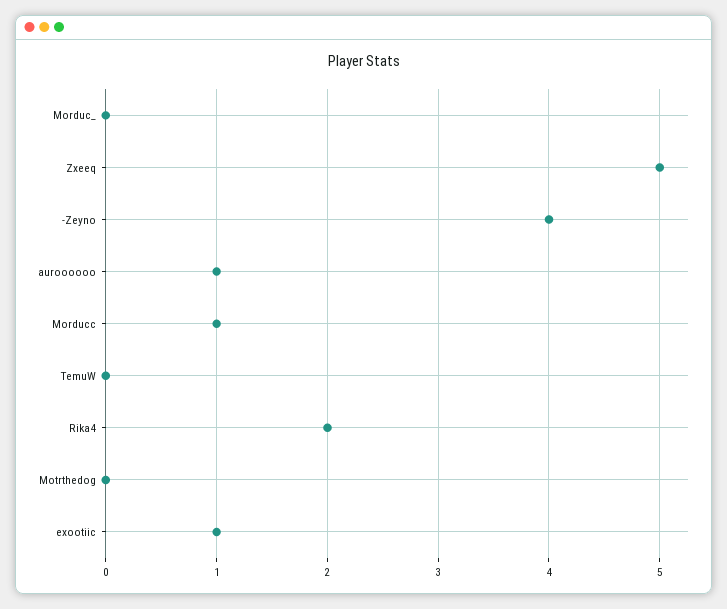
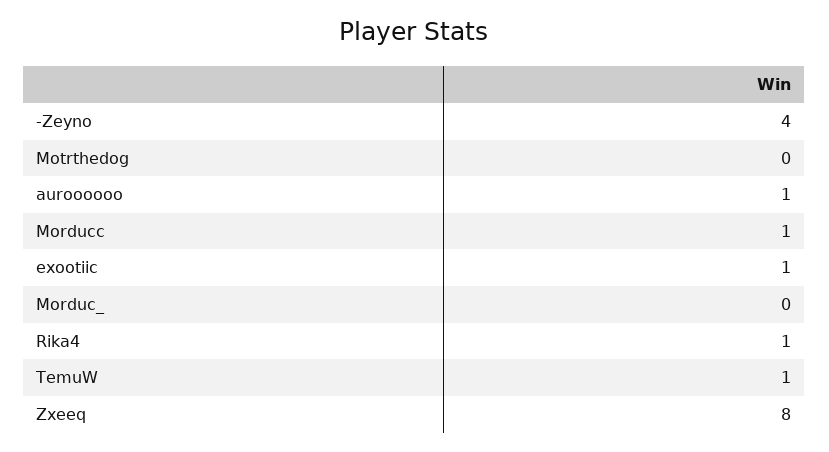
Zxeeq: 5 -> 8
TemuW: 0 -> 1
Rika4: 2 -> 1

